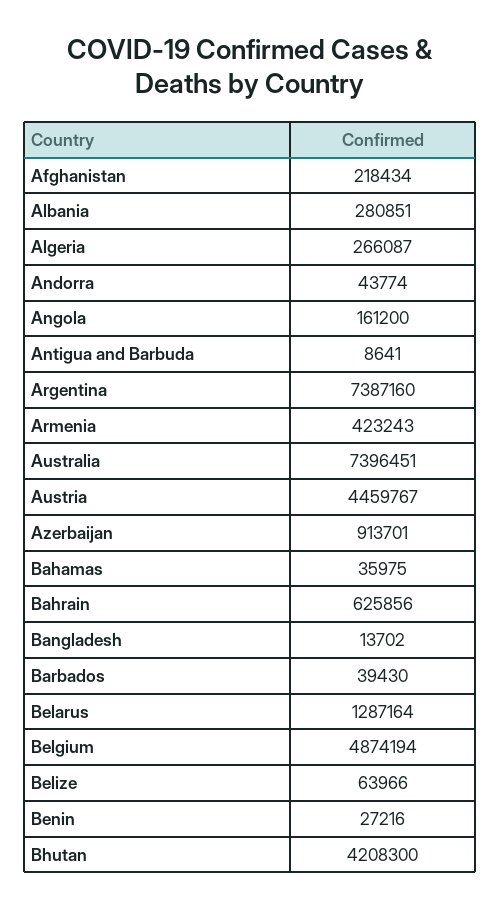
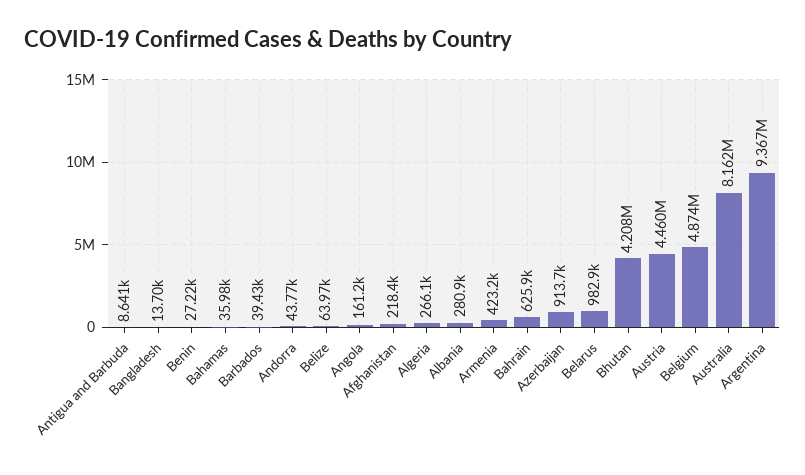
Argentina: 7387160 -> 9367000
Australia: 7396451 -> 8162000
Belarus: 1287164 -> 982900

